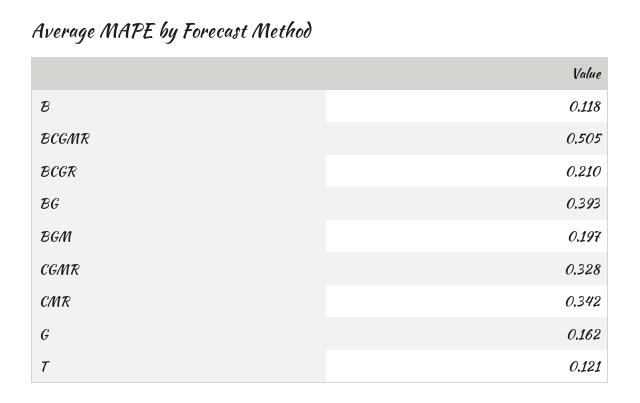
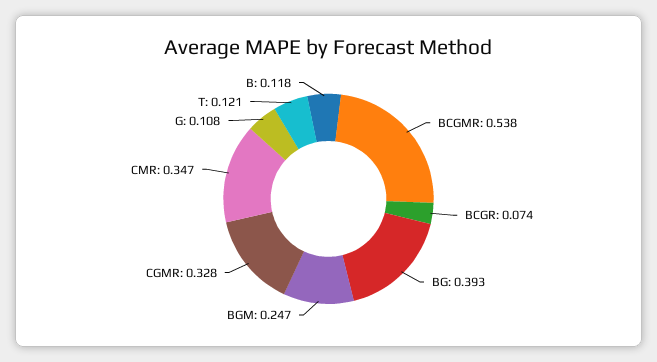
BCGMR: 0.505 -> 0.538
BCGR: 0.21 -> 0.074
BGM: 0.197 -> 0.247
CMR: 0.342 -> 0.347
G: 0.162 -> 0.108

